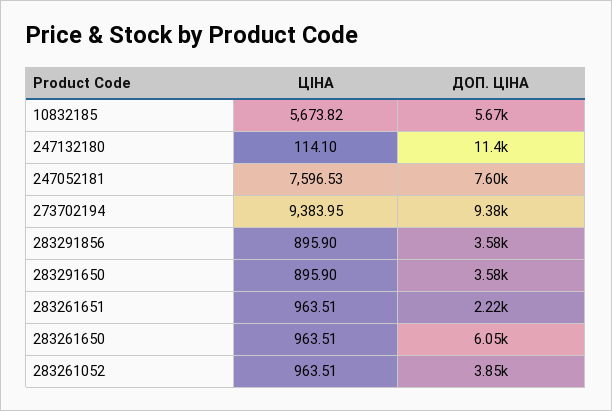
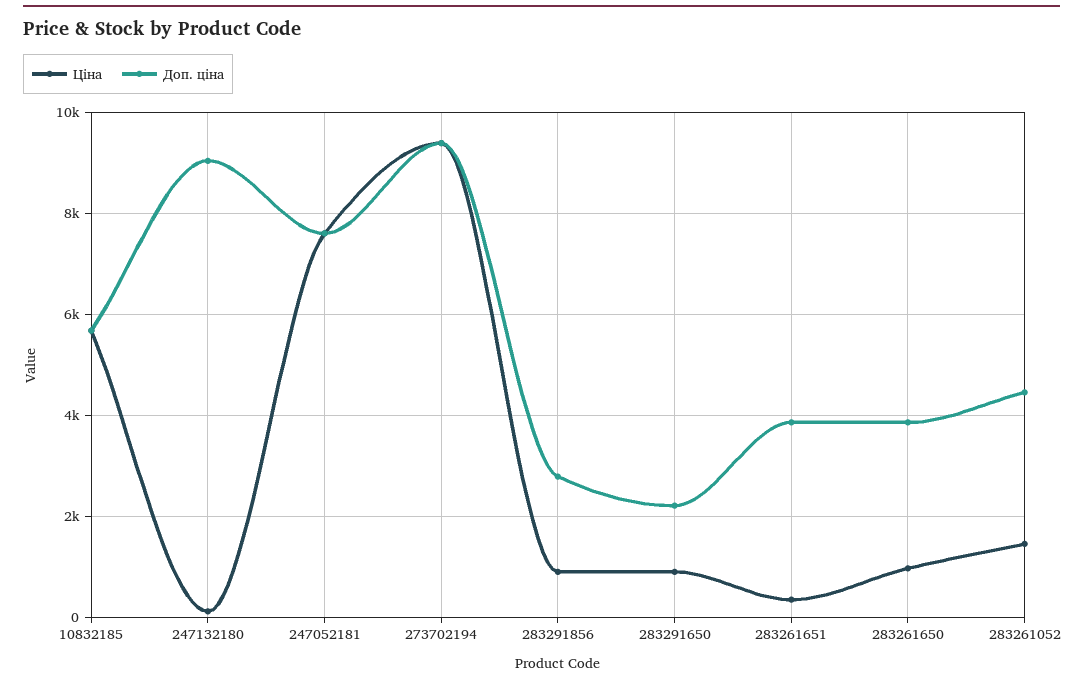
ДОП. ЦІНА, 247132180: 11400 -> 9000
ДОП. ЦІНА, 283291856: 3580 -> 2800
ДОП. ЦІНА, 283291650: 3580 -> 2200
ЦІНА, 283261651: 963.51 -> 400
ДОП. ЦІНА, 283261651: 2220 -> 3800
ДОП. ЦІНА, 283261650: 6050 -> 3800
ЦІНА, 283261052: 963.51 -> 1400
ДОП. ЦІНА, 283261052: 3850 -> 4400

